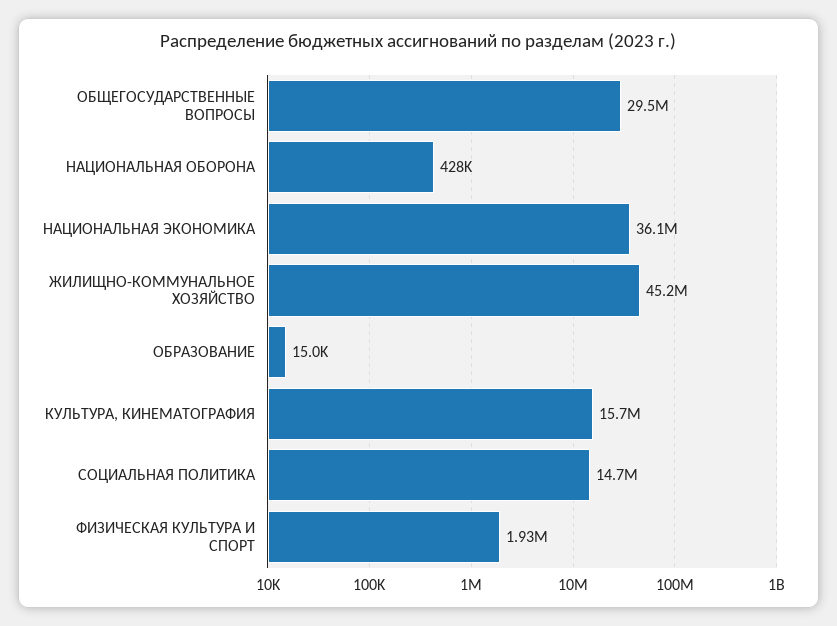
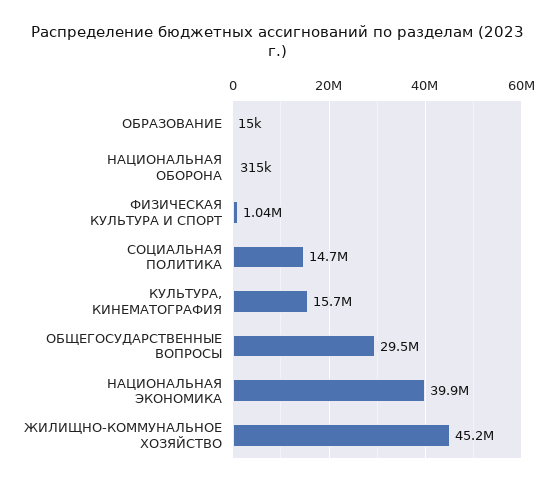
НАЦИОНАЛЬНАЯ ОБОРОНА: 428000 -> 315000
НАЦИОНАЛЬНАЯ ЭКОНОМИКА: 36100000 -> 39900000
ФИЗИЧЕСКАЯ КУЛЬТУРА И СПОРТ: 1930000 -> 1040000

